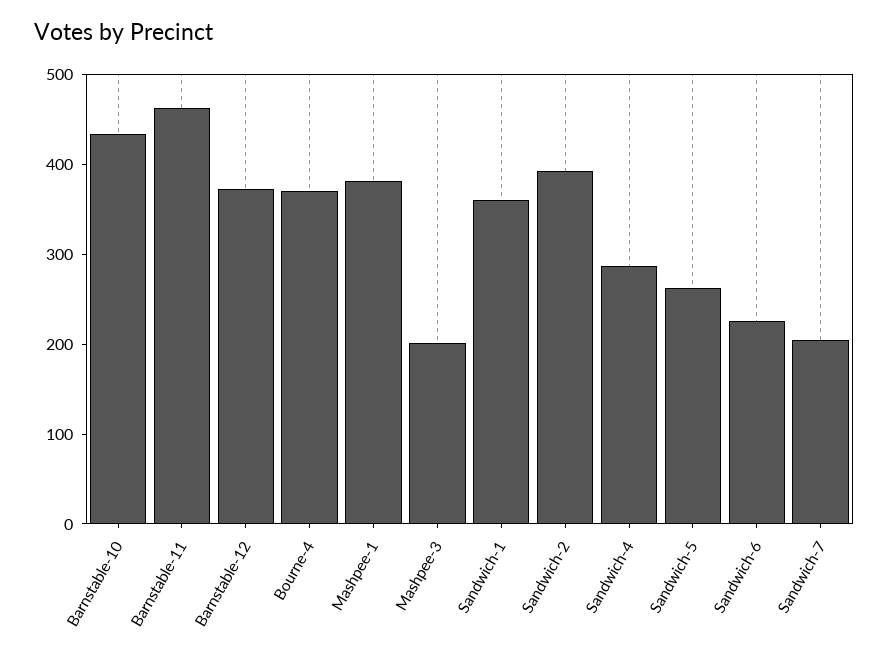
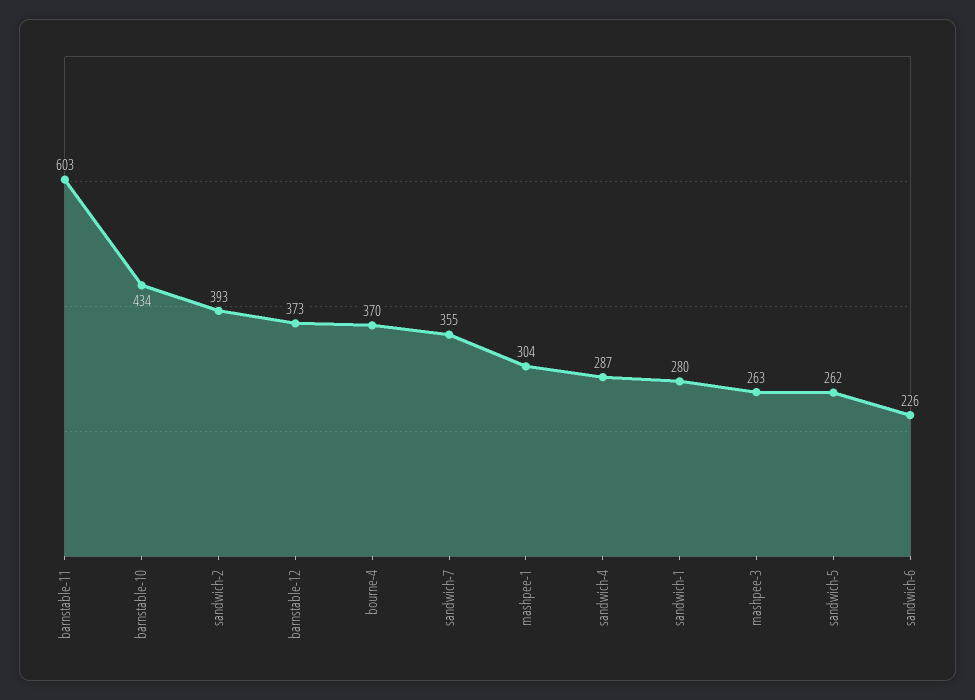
Barnstable-11: 460 -> 603
Mashpee-1: 380 -> 304
Mashpee-3: 200 -> 263
Sandwich-1: 360 -> 280
Sandwich-7: 200 -> 355

